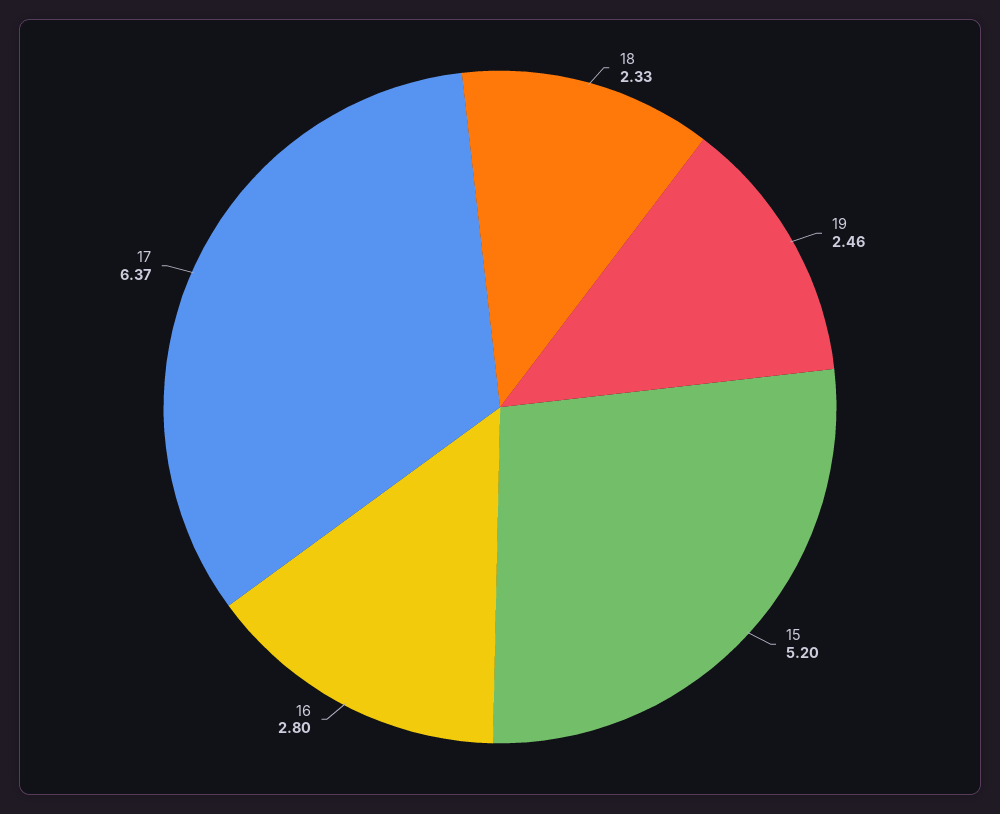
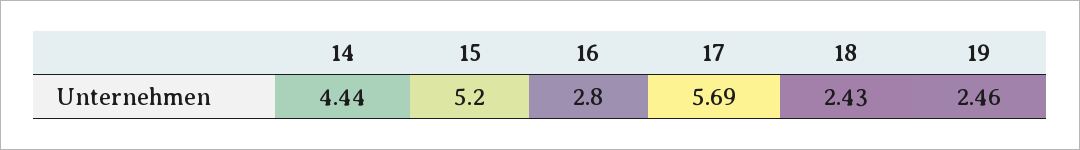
18: 2.33 -> 2.43
17: 6.37 -> 5.69
14: none -> 4.44

